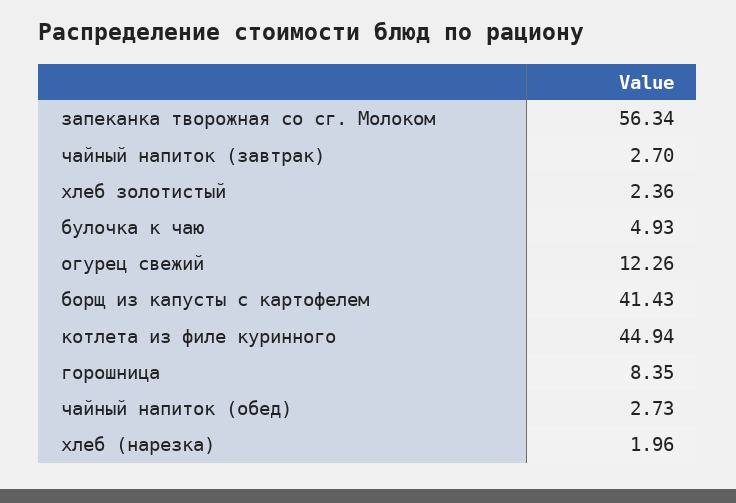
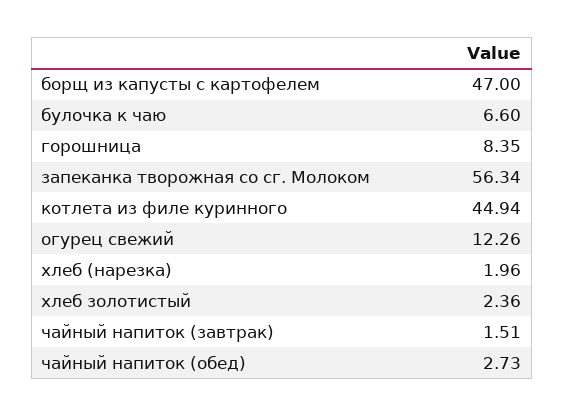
чайный напиток (завтрак): 2.7 -> 1.51
булочка к чаю: 4.93 -> 6.6
борщ из капусты с картофелем: 41.43 -> 47

